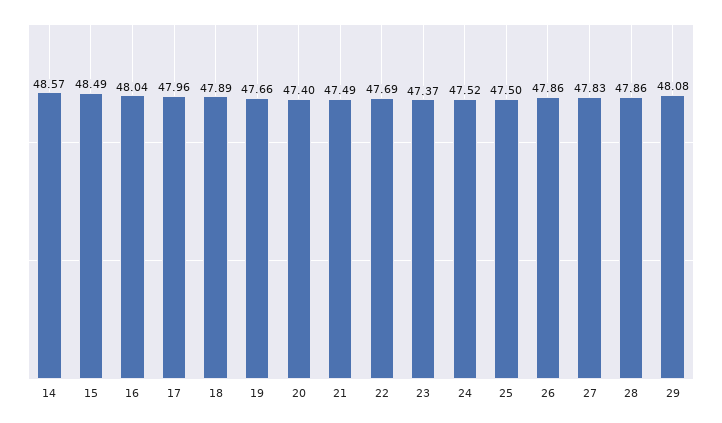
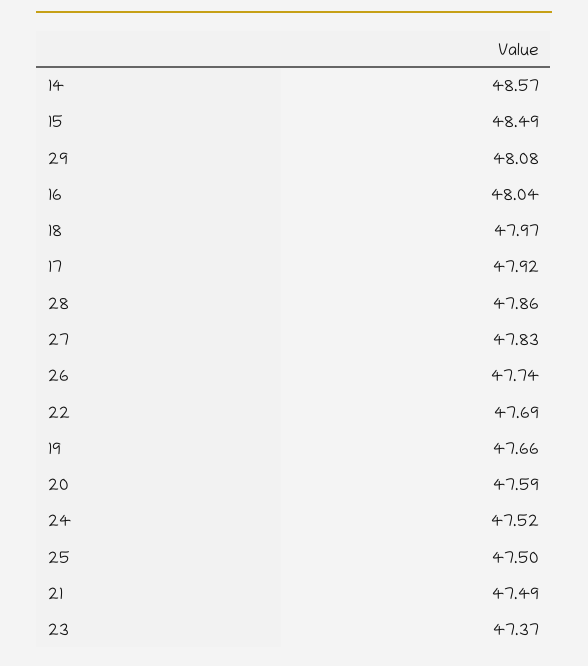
17: 47.96 -> 47.92
18: 47.89 -> 47.97
20: 47.4 -> 47.59
26: 47.86 -> 47.74

